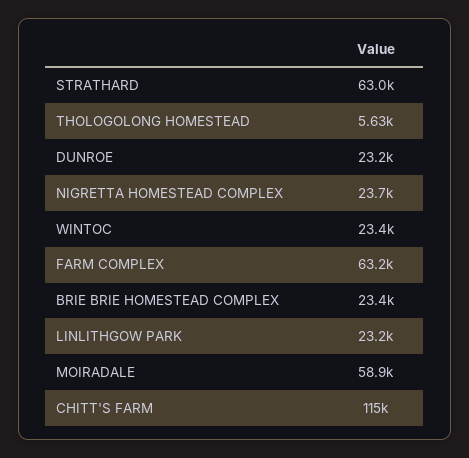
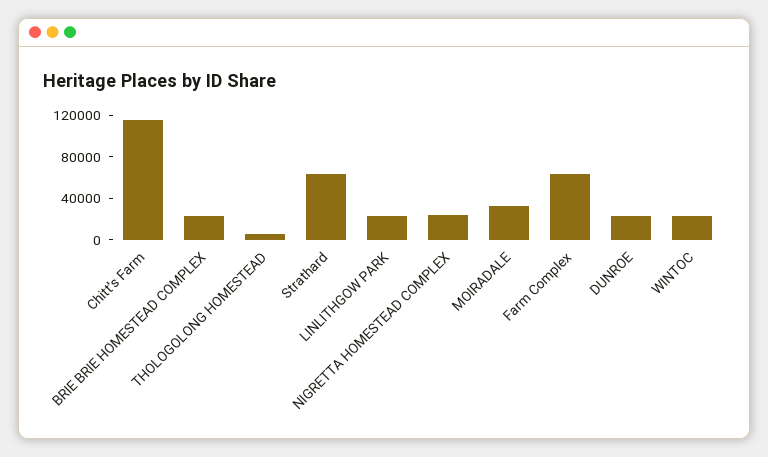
MOIRADALE: 58900 -> 30000

